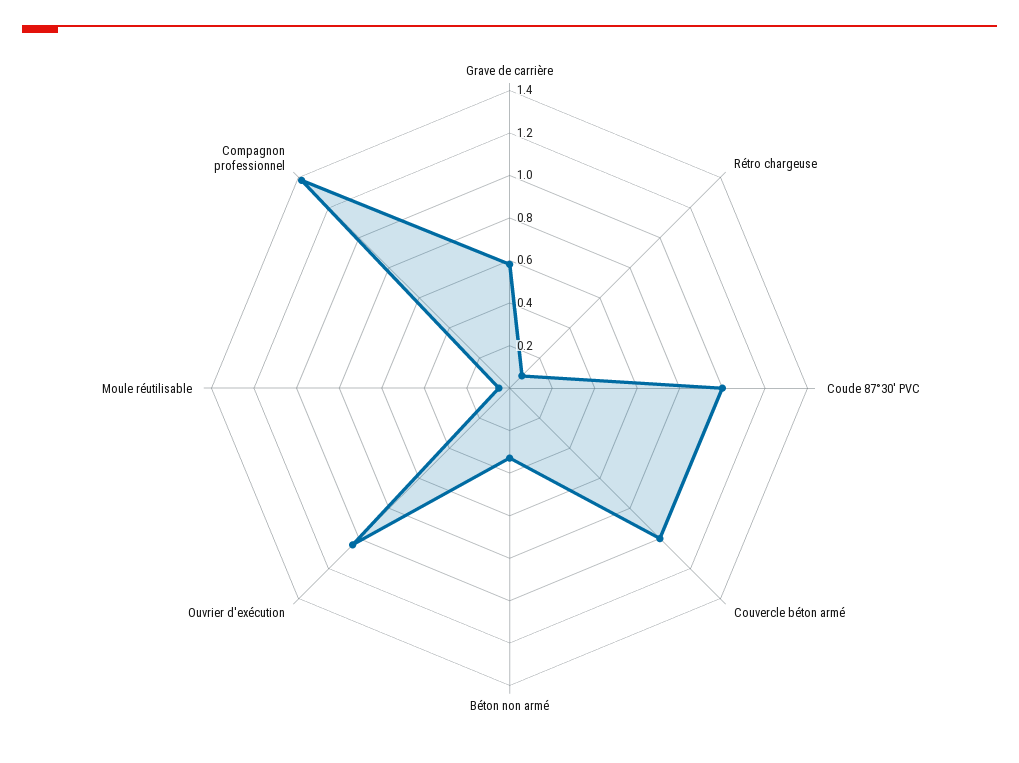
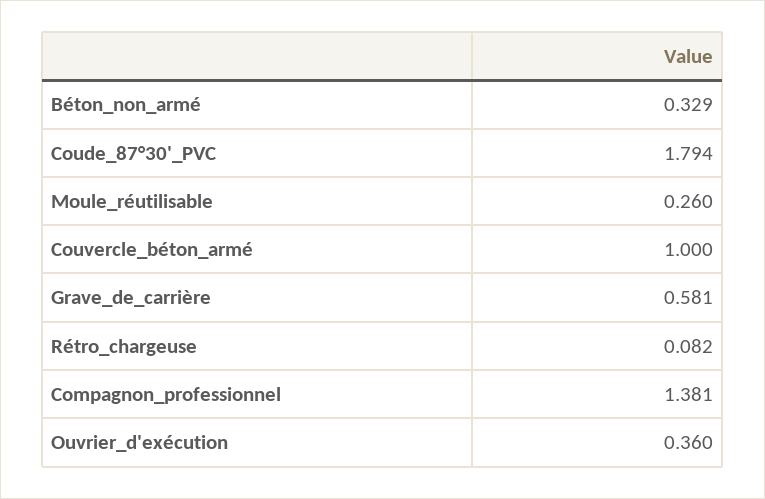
Coude 87°30' PVC: 1 -> 1.794
Ouvrier d'exécution: 1.05 -> 0.36
Moule réutilisable: 0.05 -> 0.26

